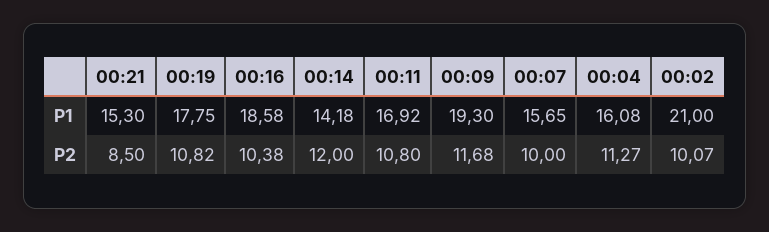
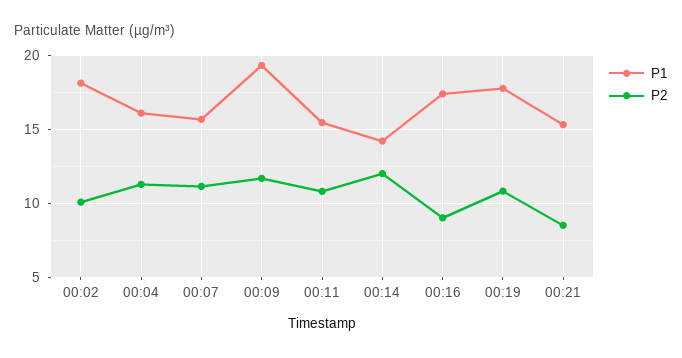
P1, 00:16: 18.58 -> 17.5
P1, 00:11: 16.92 -> 15.5
P1, 00:02: 21 -> 18
P2, 00:16: 10.38 -> 9
P2, 00:07: 10 -> 11

